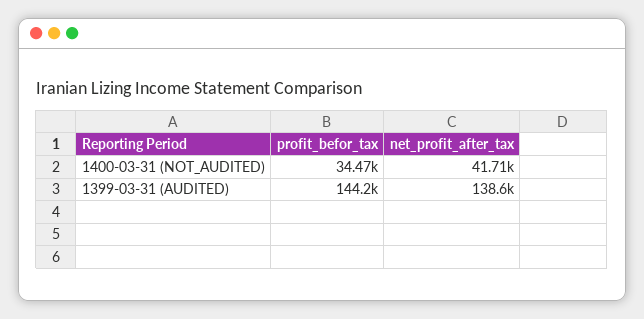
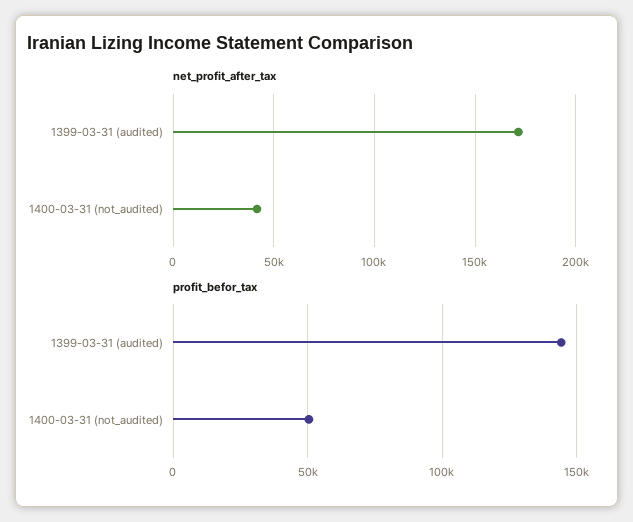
profit_befor_tax, 1400-03-31 (NOT_AUDITED): 34470 -> 50000
net_profit_after_tax, 1399-03-31 (AUDITED): 138600 -> 170000

